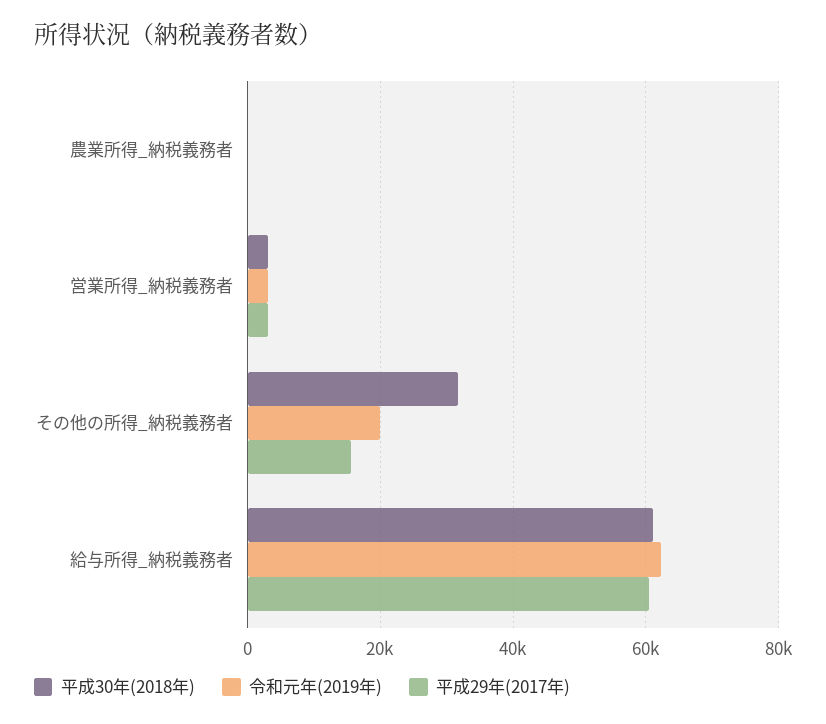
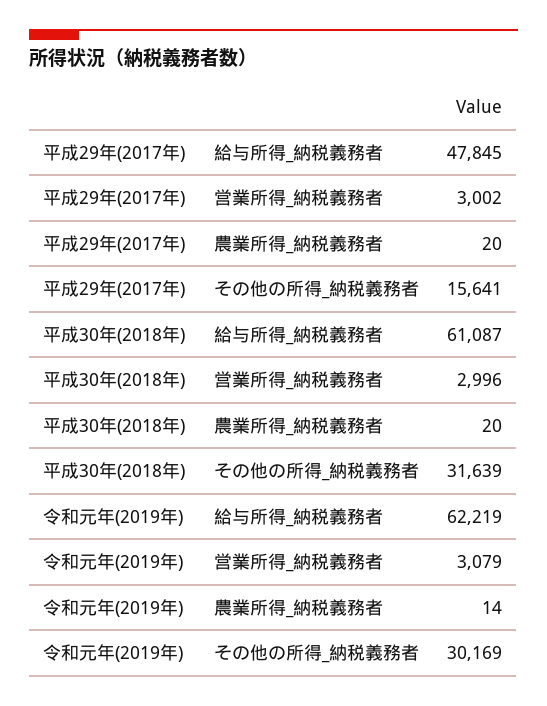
令和元年(2019年), その他の所得_納税義務者: 20000 -> 30169
平成29年(2017年), 給与所得_納税義務者: 60000 -> 47845

